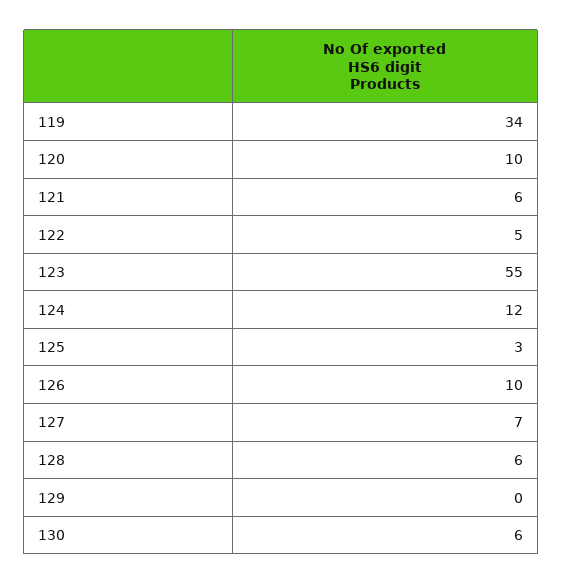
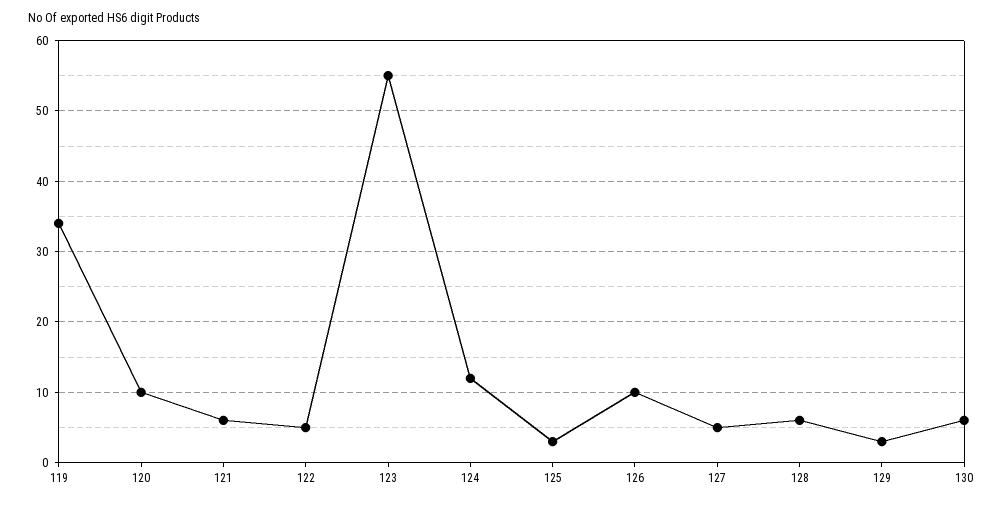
127: 7 -> 5
129: 0 -> 3

